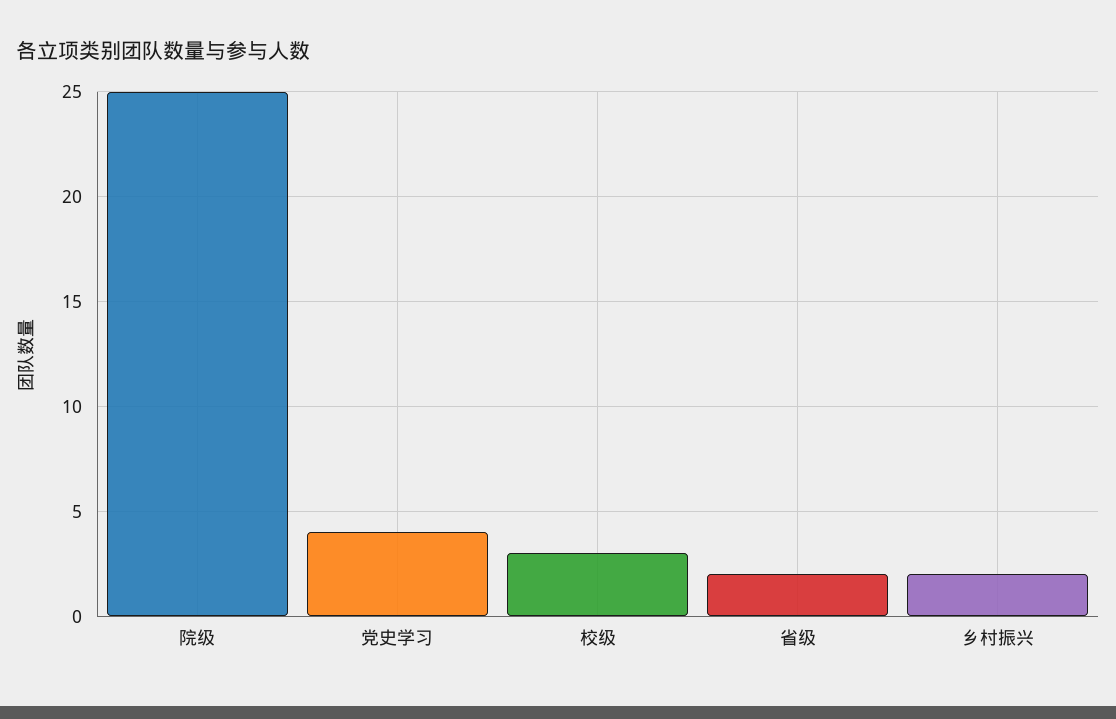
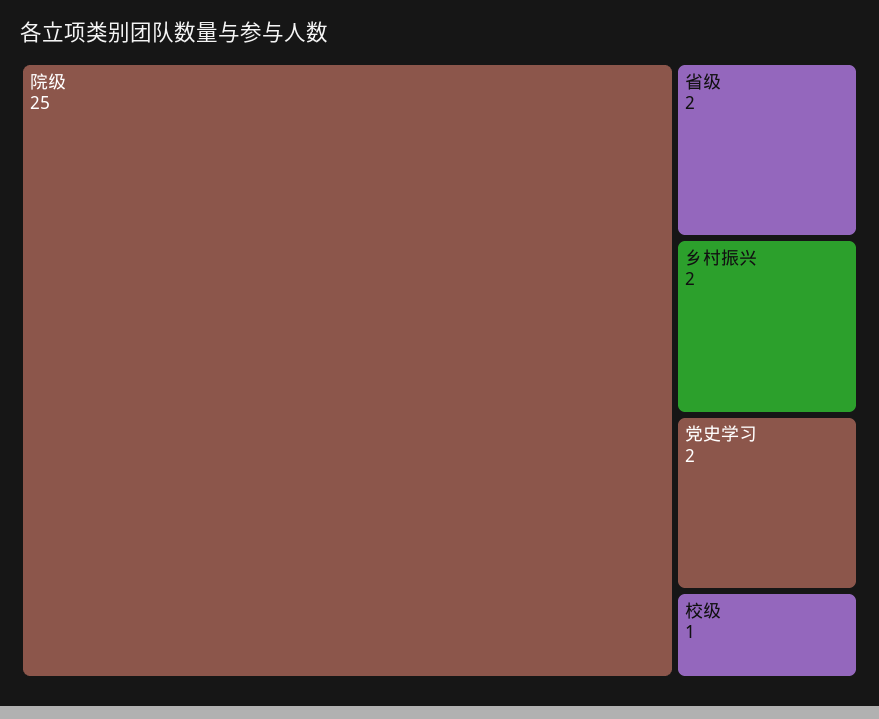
党史学习: 4 -> 2
校级: 3 -> 1

